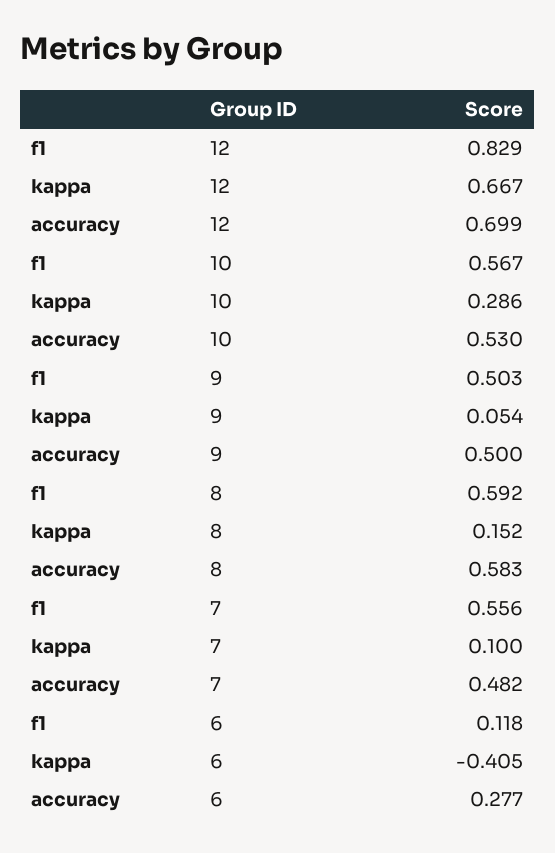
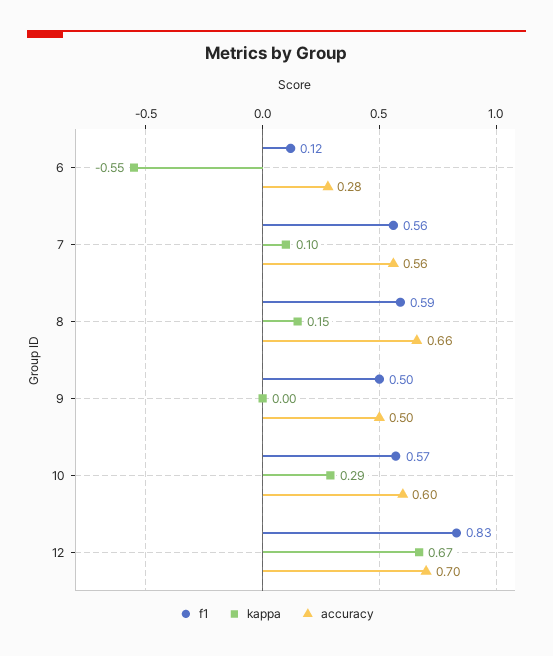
accuracy, 10: 0.53 -> 0.6
kappa, 9: 0.054 -> 0
accuracy, 8: 0.583 -> 0.66
accuracy, 7: 0.482 -> 0.56
kappa, 6: -0.405 -> -0.55

